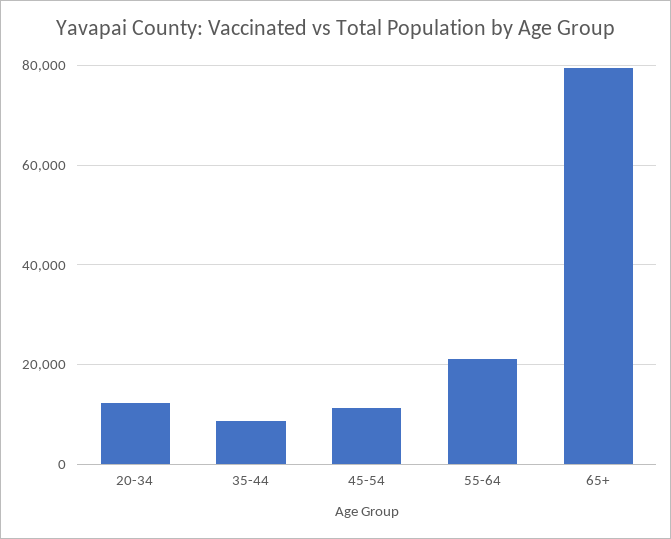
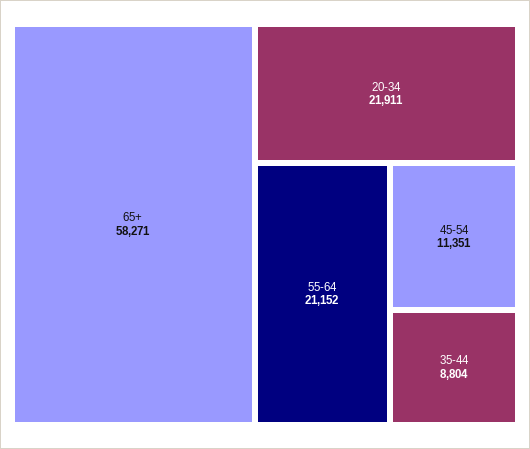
20-34: 12000 -> 21911
65+: 80000 -> 58271

